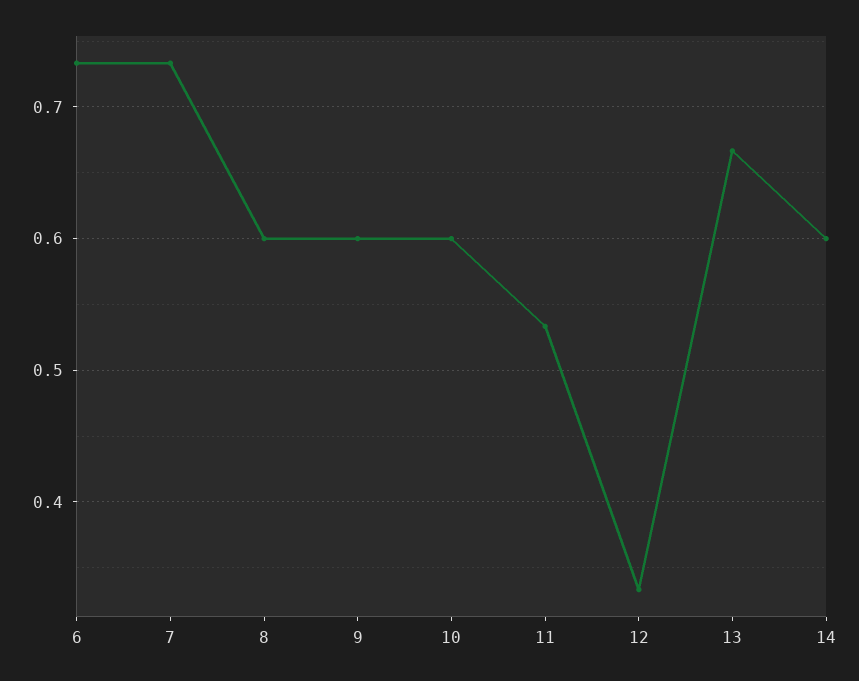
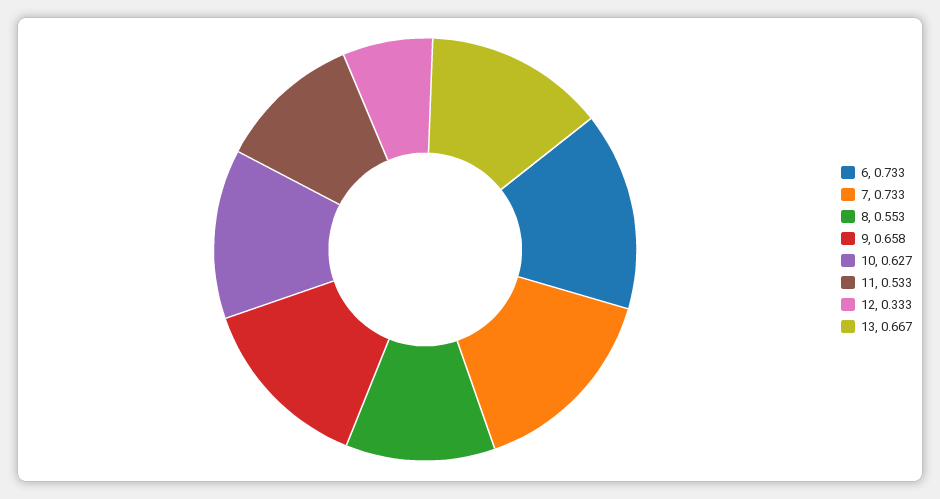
8: 0.6 -> 0.553
9: 0.6 -> 0.658
10: 0.6 -> 0.627
14: 0.6 -> none

